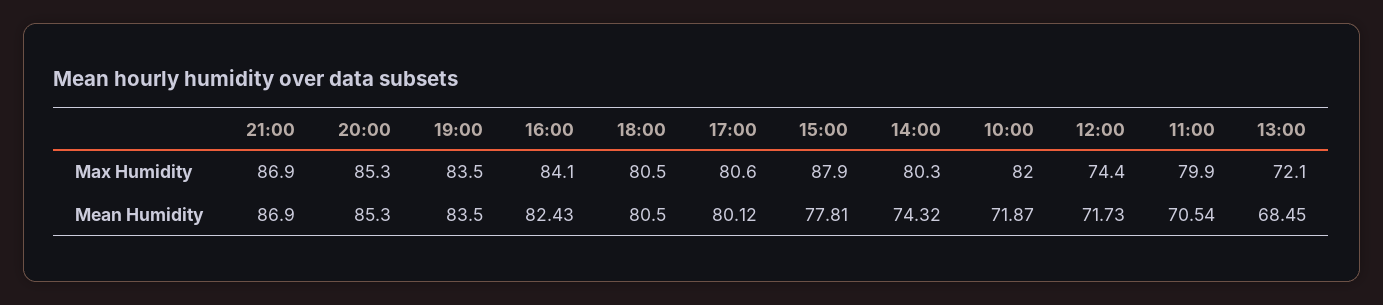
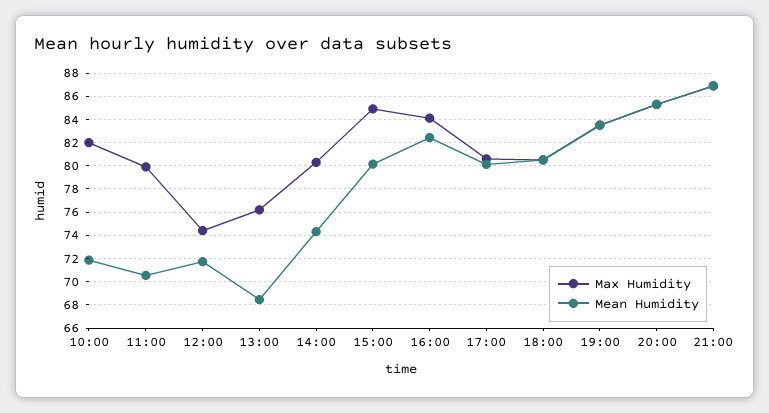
Max Humidity, 15:00: 87.9 -> 85
Max Humidity, 13:00: 72.1 -> 76
Mean Humidity, 15:00: 77.81 -> 80

